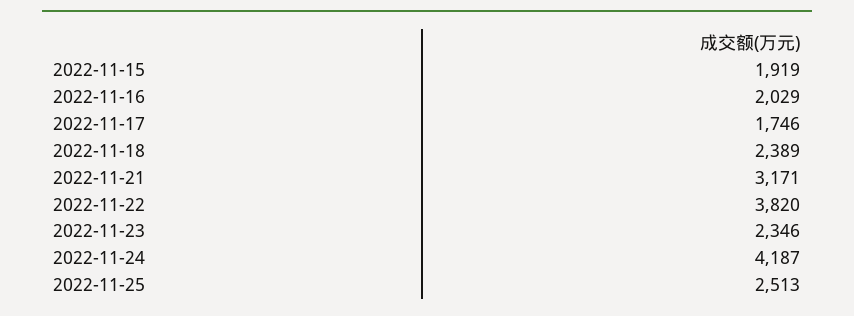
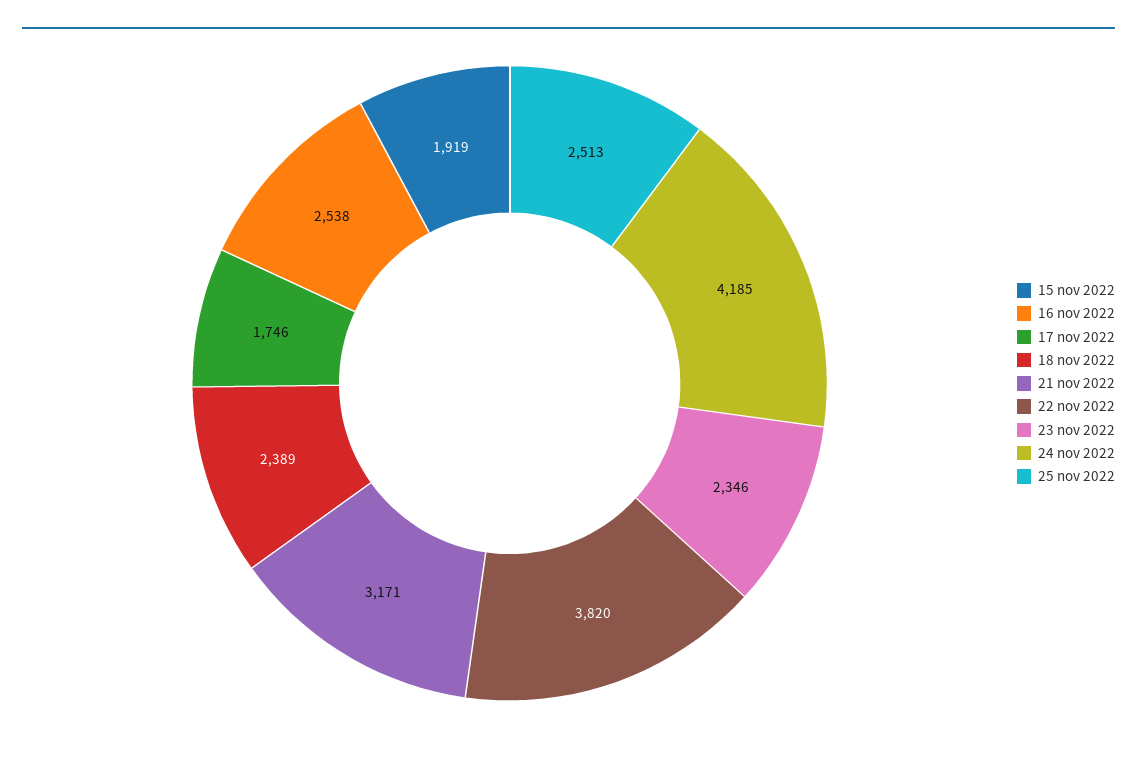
2022-11-16: 2029 -> 2538
2022-11-24: 4187 -> 4185

